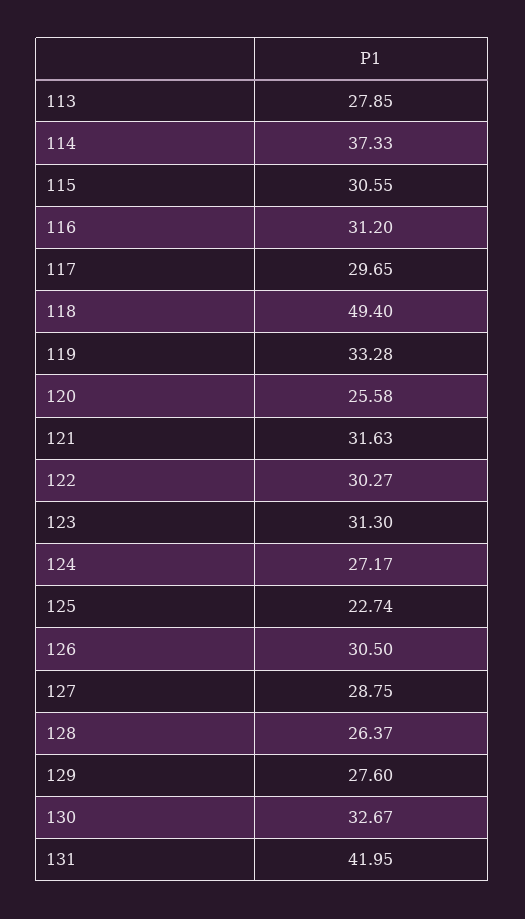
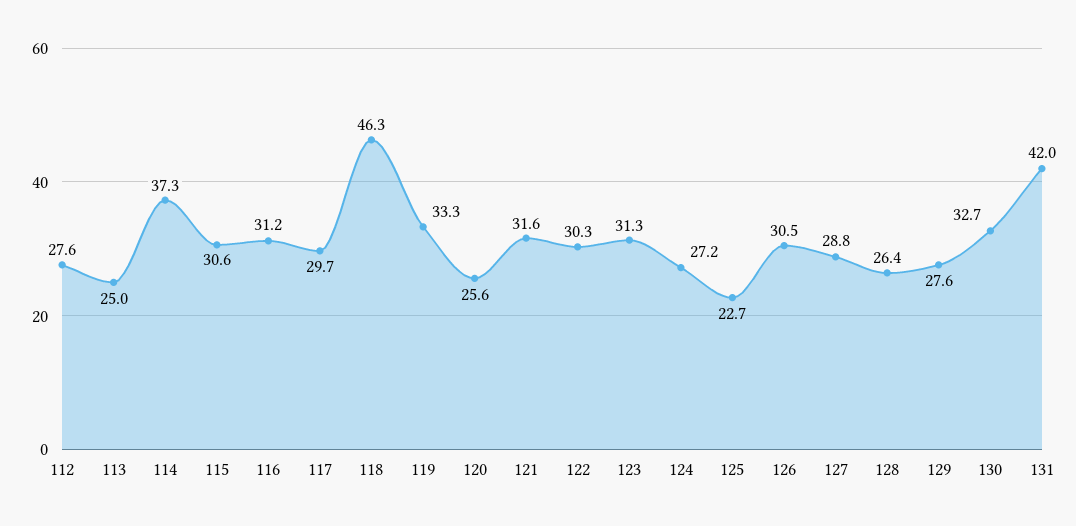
113: 27.85 -> 25
118: 49.4 -> 46.3
112: none -> 27.6

